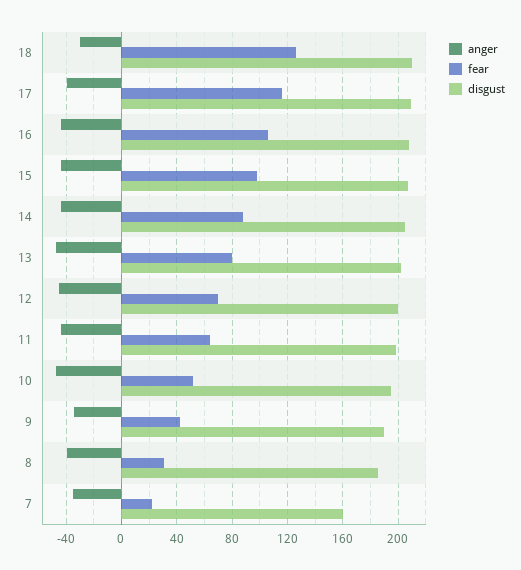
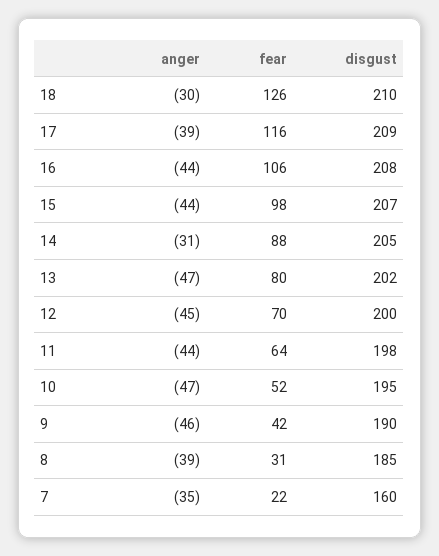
anger, 14: -45 -> -31
anger, 9: -35 -> -46

